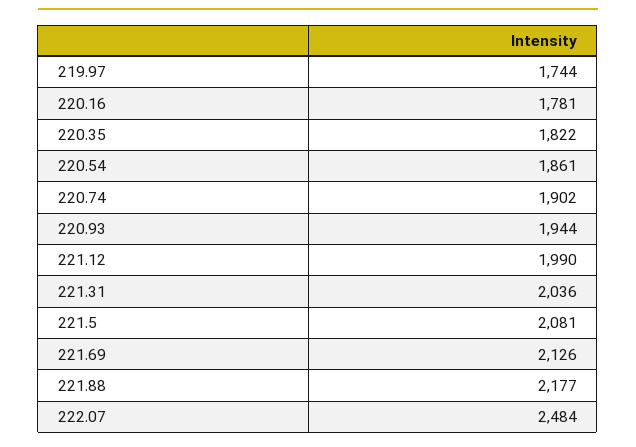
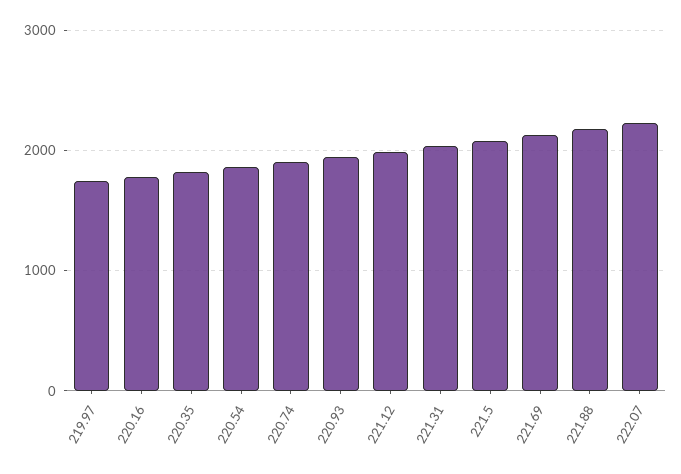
222.07: 2484 -> 2200

